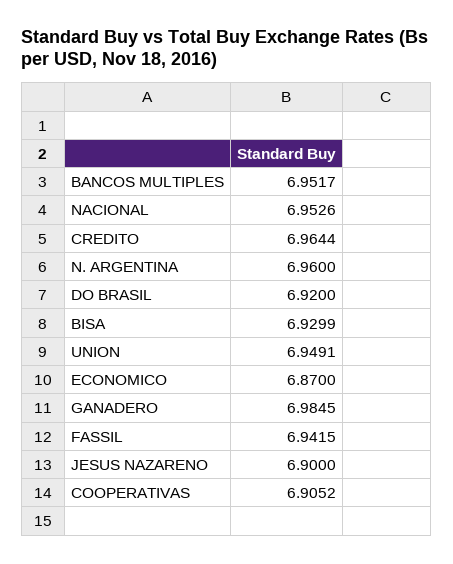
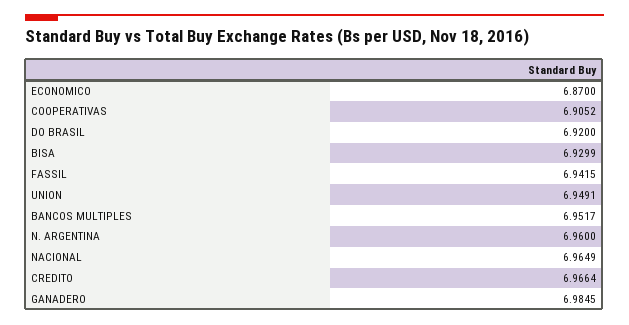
NACIONAL: 6.9526 -> 6.9649
CREDITO: 6.9644 -> 6.9664
JESUS NAZARENO: 6.9 -> none

